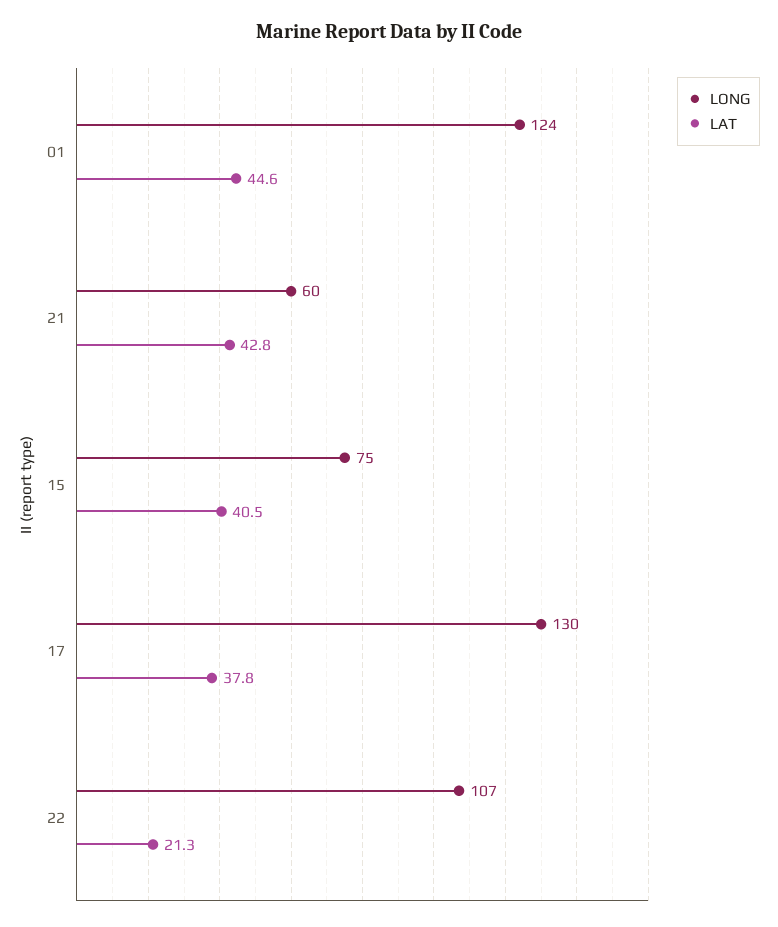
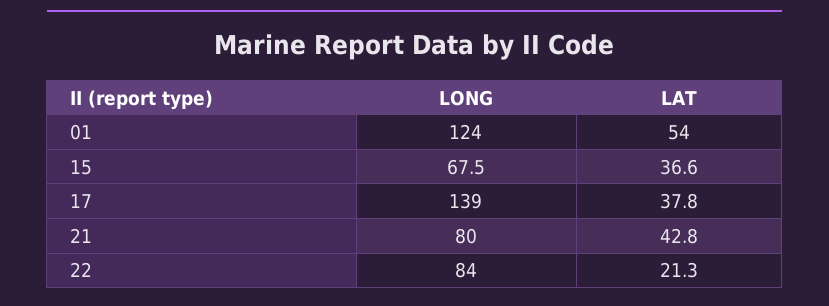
LAT, 01: 44.6 -> 54
LONG, 21: 60 -> 80
LONG, 15: 75 -> 67.5
LAT, 15: 40.5 -> 36.6
LONG, 17: 130 -> 139
LONG, 22: 107 -> 84

